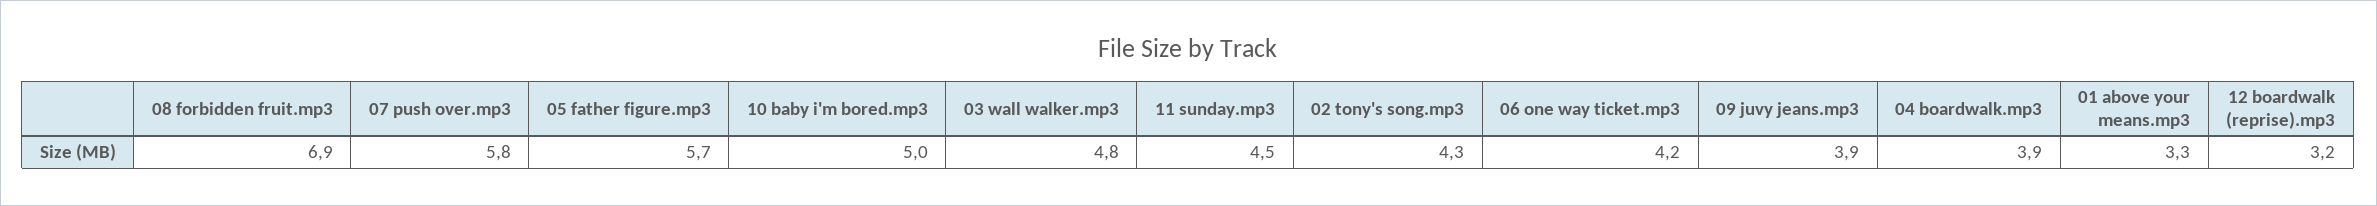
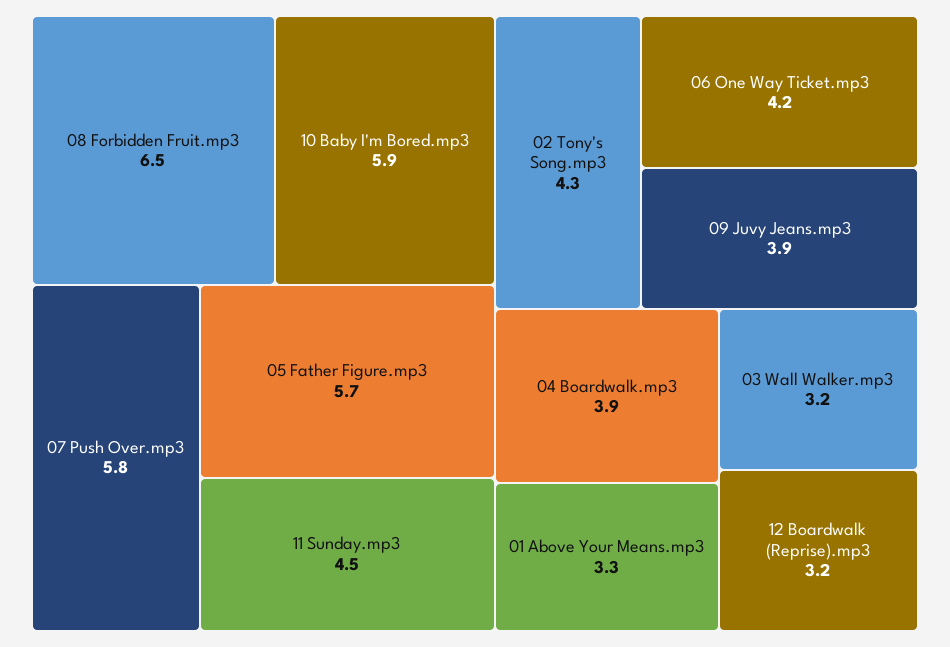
08 forbidden fruit.mp3: 6.9 -> 6.5
10 baby i'm bored.mp3: 5 -> 5.9
03 wall walker.mp3: 4.8 -> 3.2

